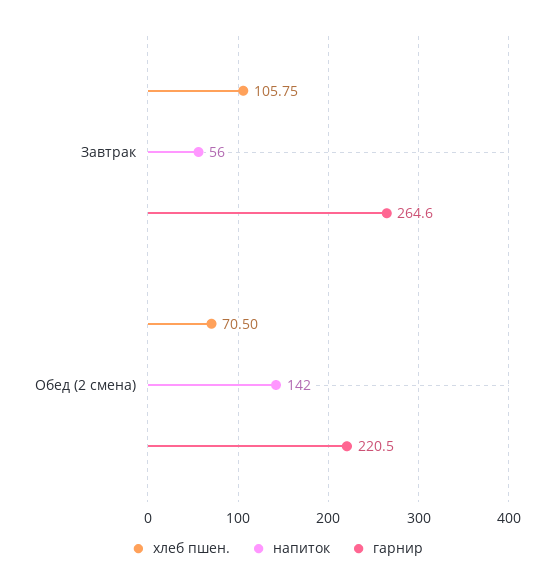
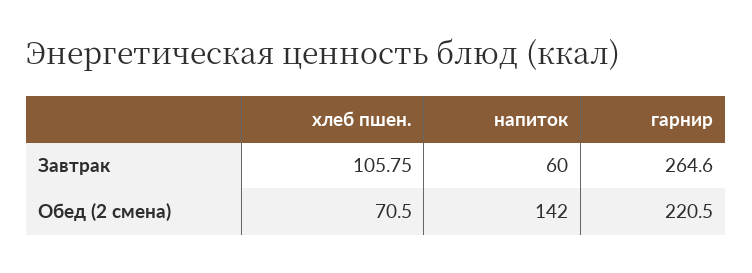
напиток, Завтрак: 56 -> 60

